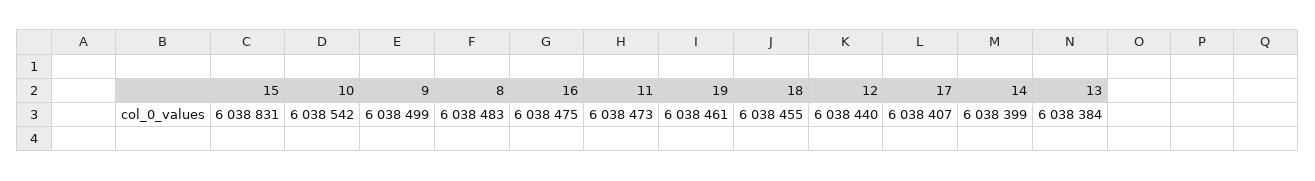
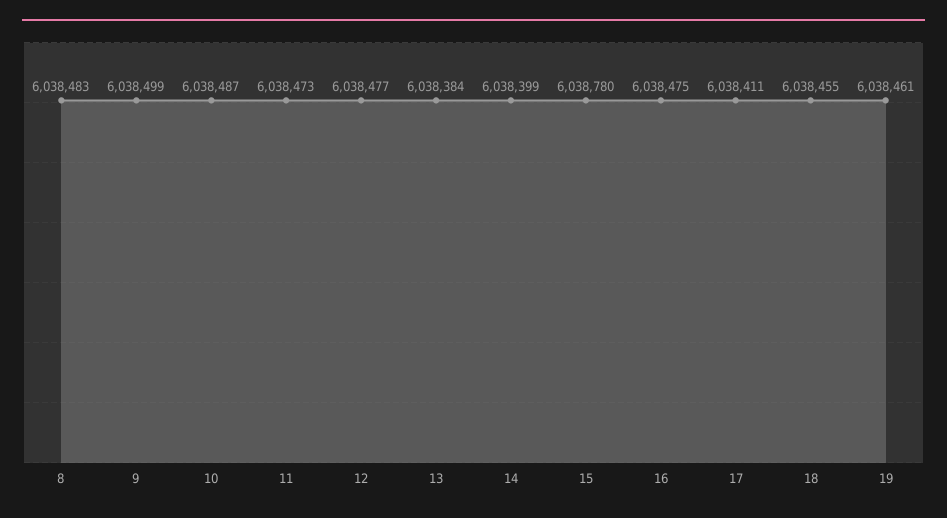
15: 6038831 -> 6038780
10: 6038542 -> 6038487
12: 6038440 -> 6038477
17: 6038407 -> 6038411

